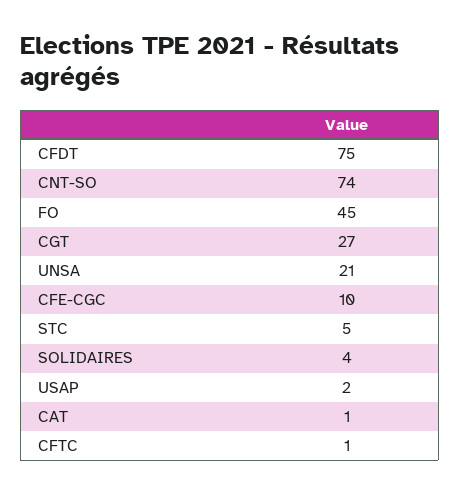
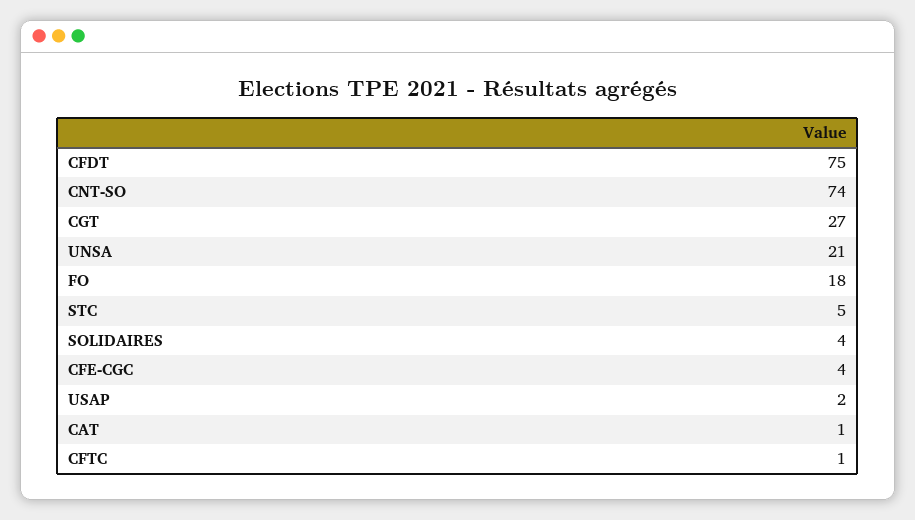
FO: 45 -> 18
CFE-CGC: 10 -> 4

